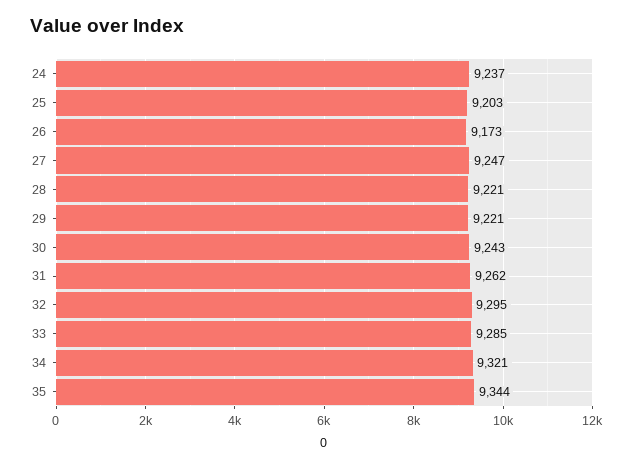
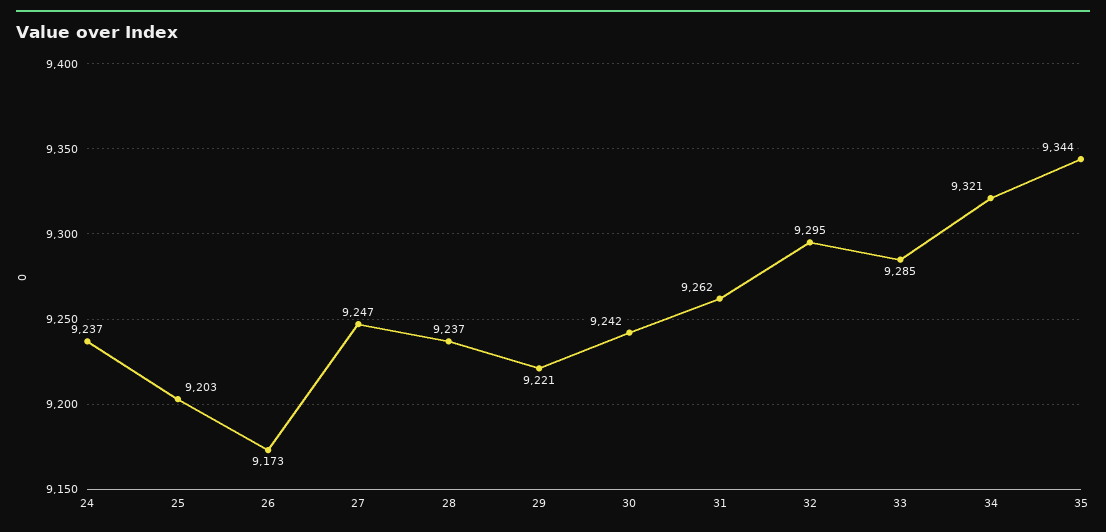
28: 9221 -> 9237
30: 9243 -> 9242

